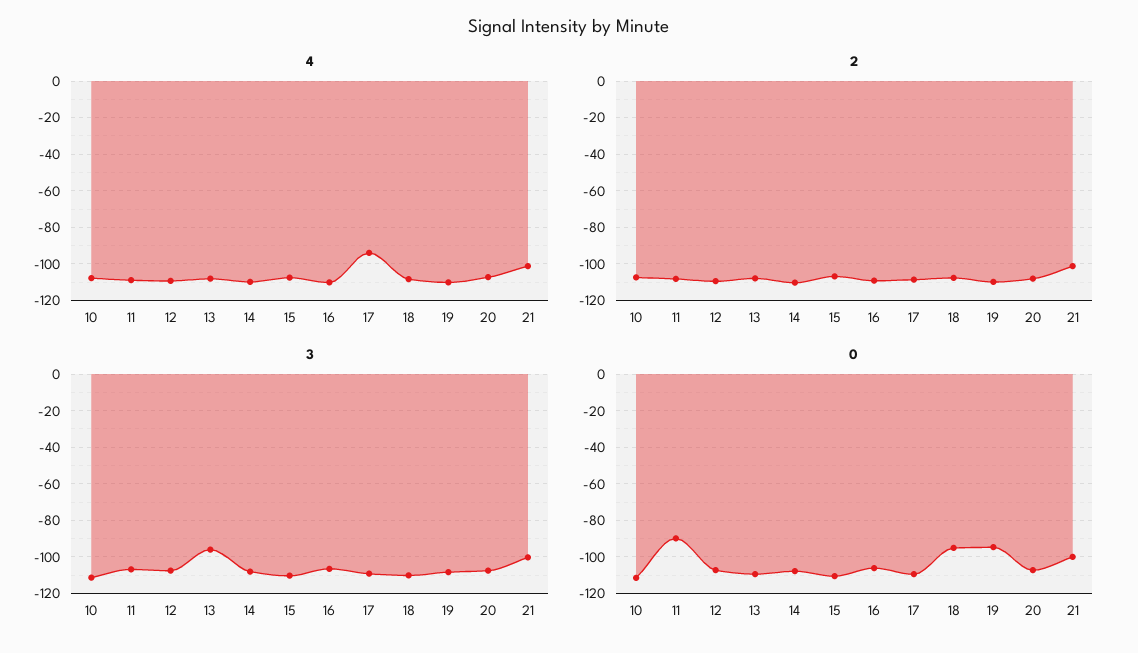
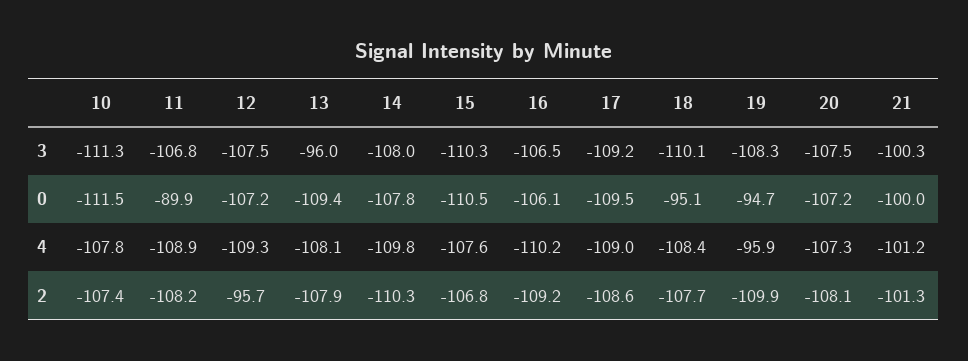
4, 17: -95 -> -109
4, 19: -110 -> -95.9
2, 12: -110 -> -95.7

